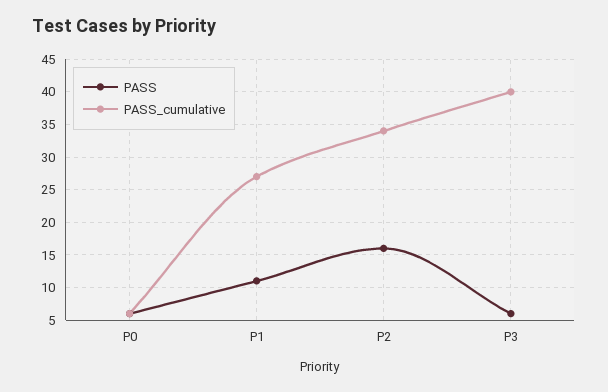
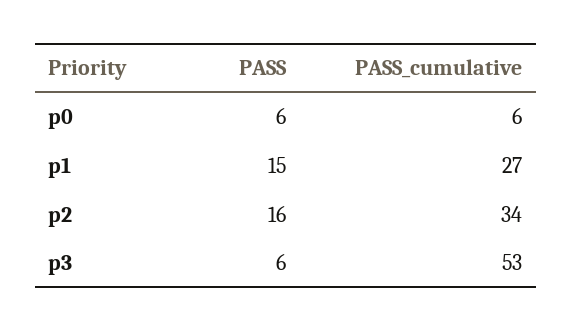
PASS, P1: 11 -> 15
PASS_cumulative, P3: 40 -> 53

